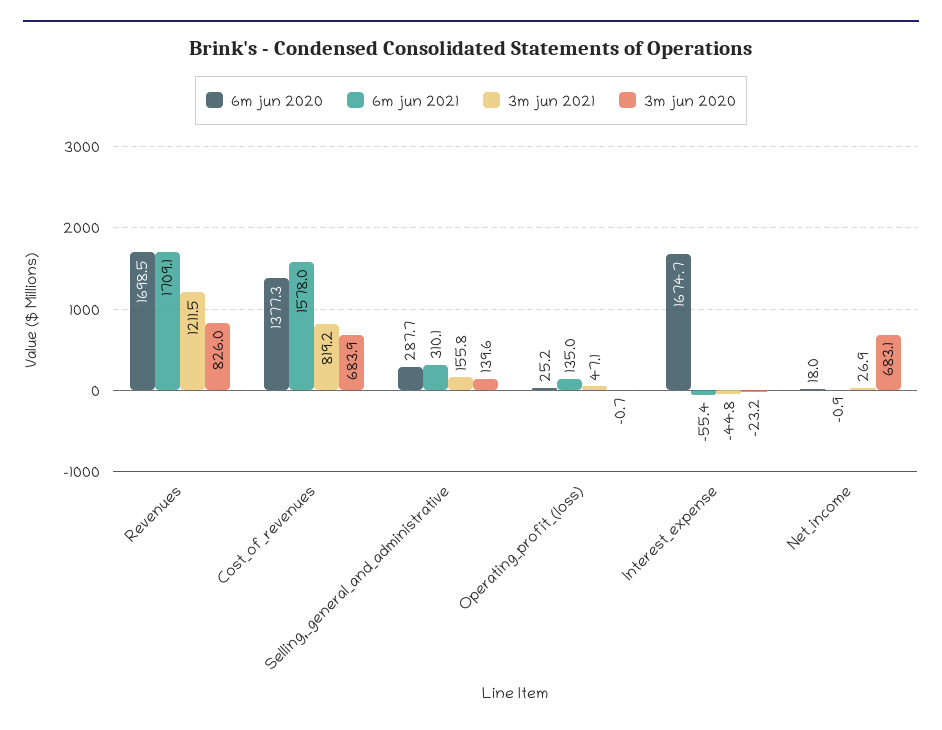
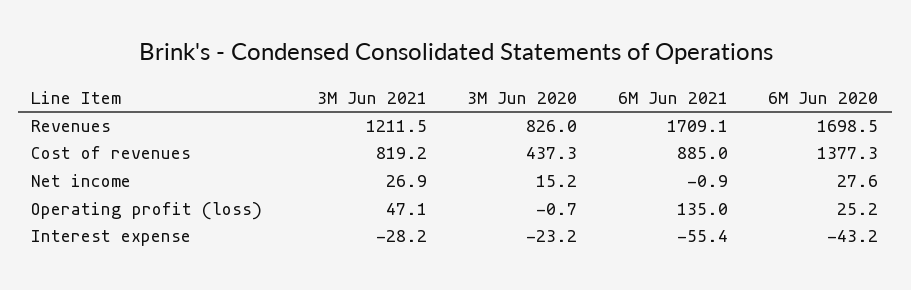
6m jun 2021, Cost_of_revenues: 1578 -> 885
3m jun 2020, Cost_of_revenues: 683.9 -> 437.3
6m jun 2020, Selling,_general_and_administrative: 287.7 -> none
6m jun 2021, Selling,_general_and_administrative: 310.1 -> none
3m jun 2021, Selling,_general_and_administrative: 155.8 -> none
3m jun 2020, Selling,_general_and_administrative: 139.6 -> none
6m jun 2020, Interest_expense: 1674.7 -> -43.2
3m jun 2021, Interest_expense: -44.8 -> -28.2
6m jun 2020, Net_income: 18 -> 27.6
3m jun 2020, Net_income: 683.1 -> 15.2

